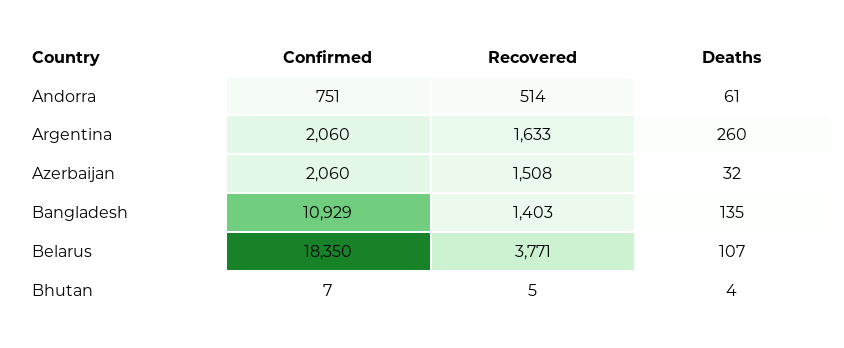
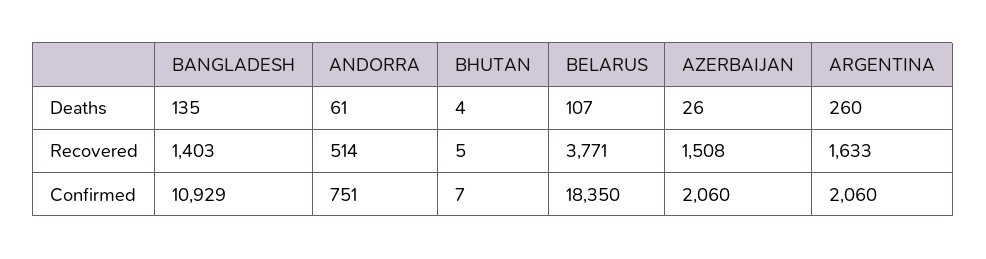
Deaths, Azerbaijan: 32 -> 26

